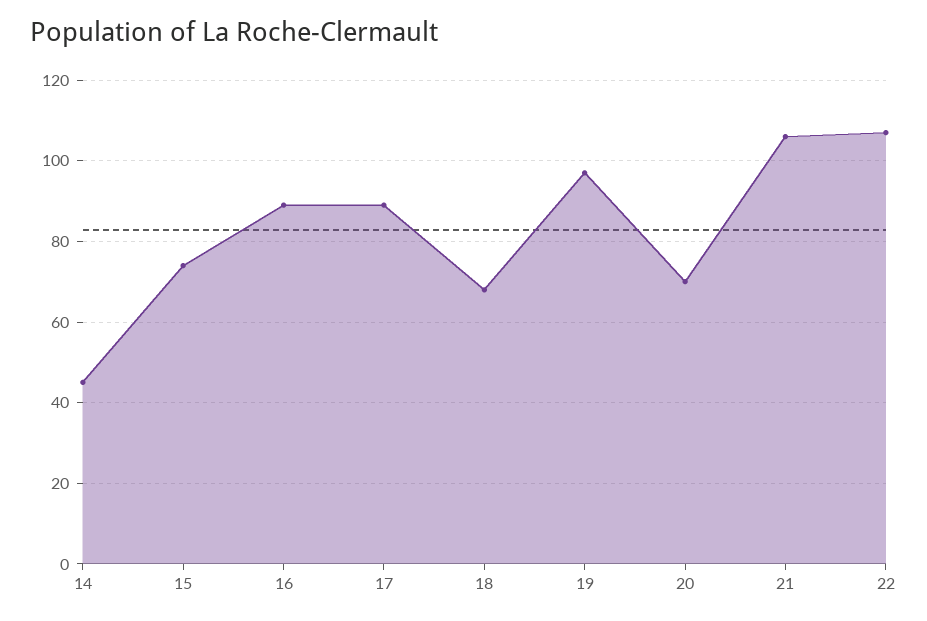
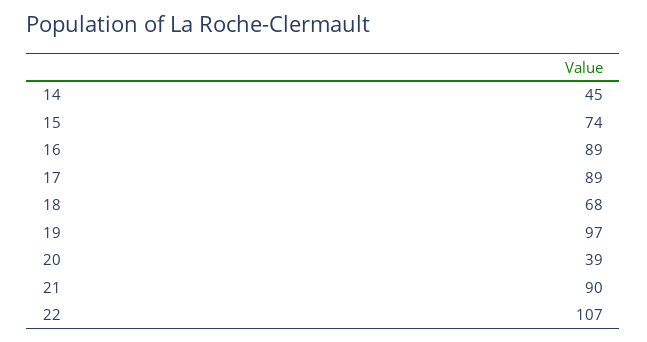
20: 70 -> 39
21: 105 -> 90

